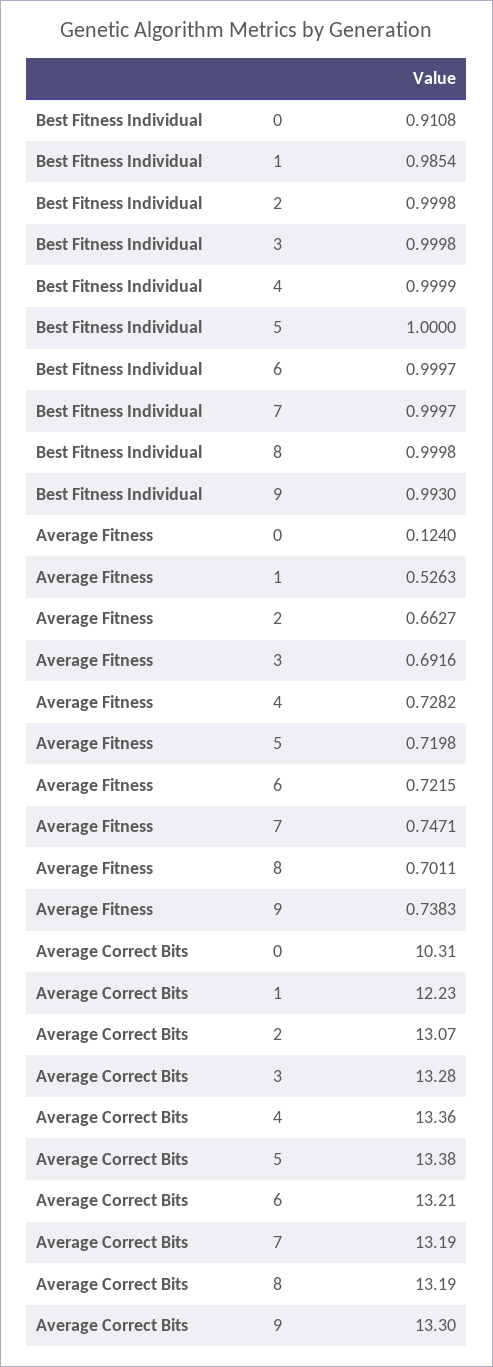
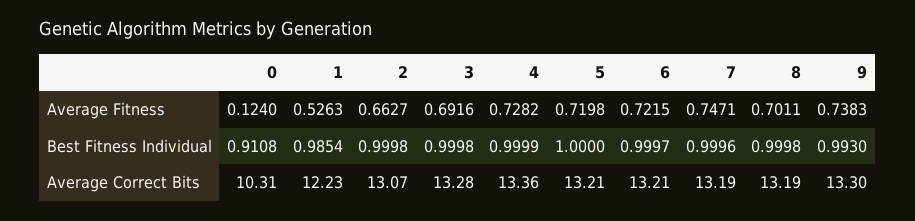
Best Fitness Individual, 7: 0.9997 -> 0.9996
Average Correct Bits, 5: 13.38 -> 13.21

